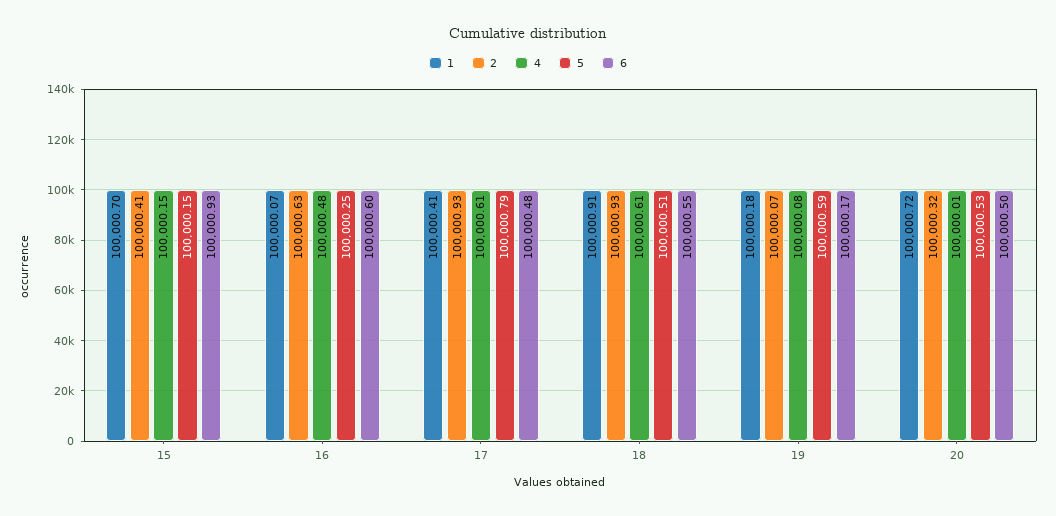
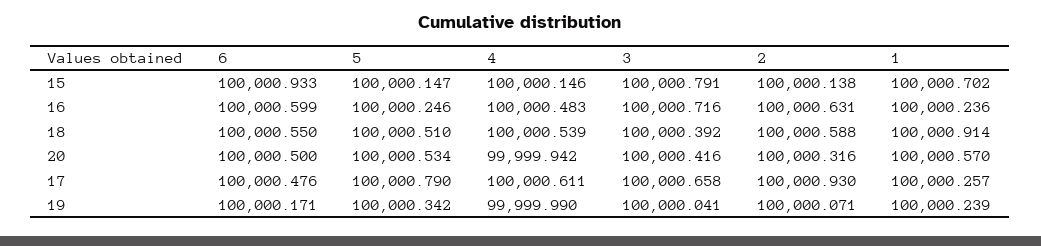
2, 15: 100000.41 -> 100000.138
1, 16: 100000.07 -> 100000.236
1, 17: 100000.41 -> 100000.257
2, 18: 100000.93 -> 100000.588
4, 18: 100000.61 -> 100000.539
1, 19: 100000.18 -> 100000.239
4, 19: 100000.08 -> 99999.99
5, 19: 100000.59 -> 100000.342
1, 20: 100000.72 -> 100000.57
4, 20: 100000.01 -> 99999.942
3, 15: none -> 100000.791
3, 16: none -> 100000.716
3, 18: none -> 100000.392
3, 20: none -> 100000.416
3, 17: none -> 100000.658
3, 19: none -> 100000.041

